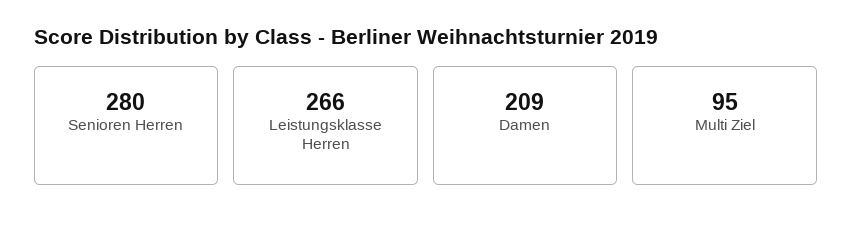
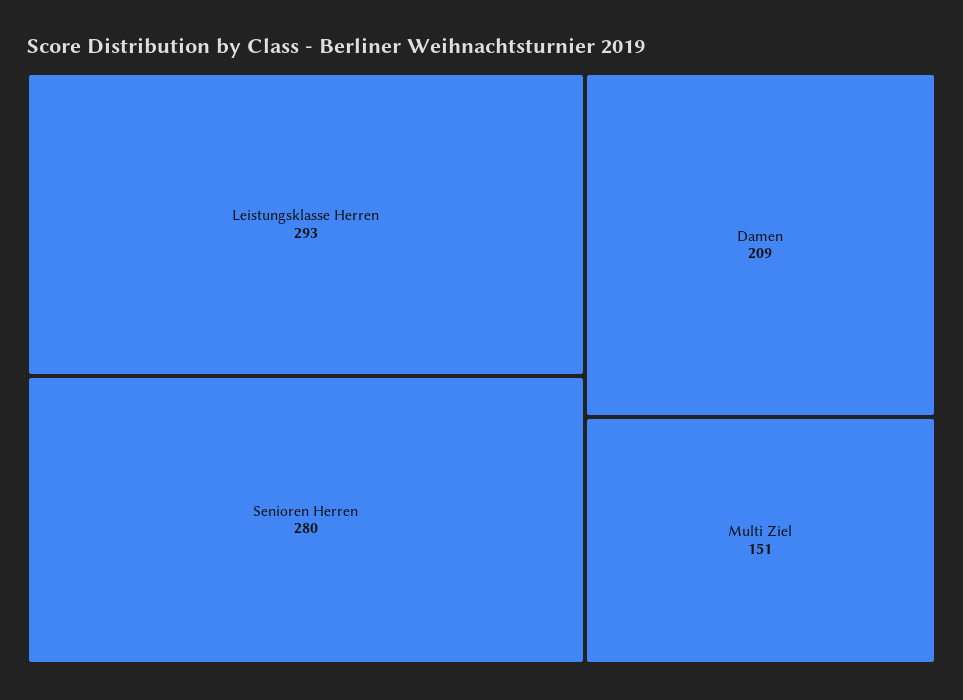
Leistungsklasse Herren: 266 -> 293
Multi Ziel: 95 -> 151

